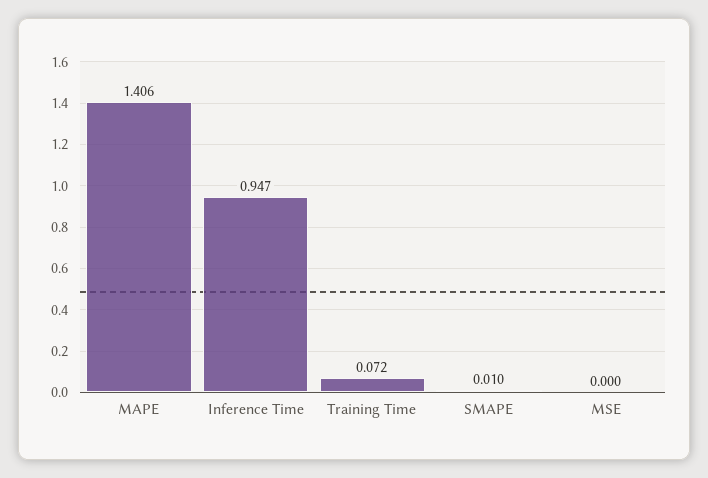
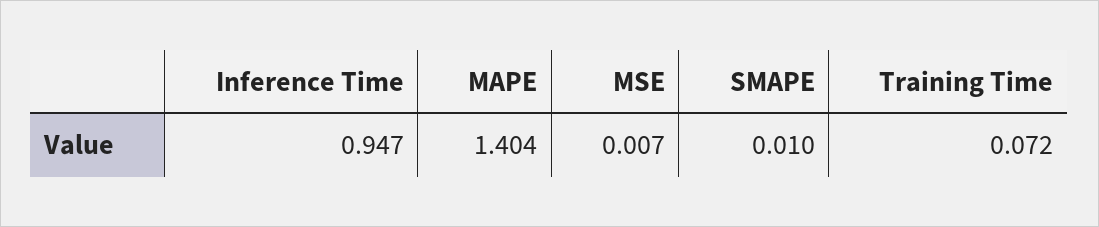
MAPE: 1.406 -> 1.404
MSE: 0 -> 0.007

